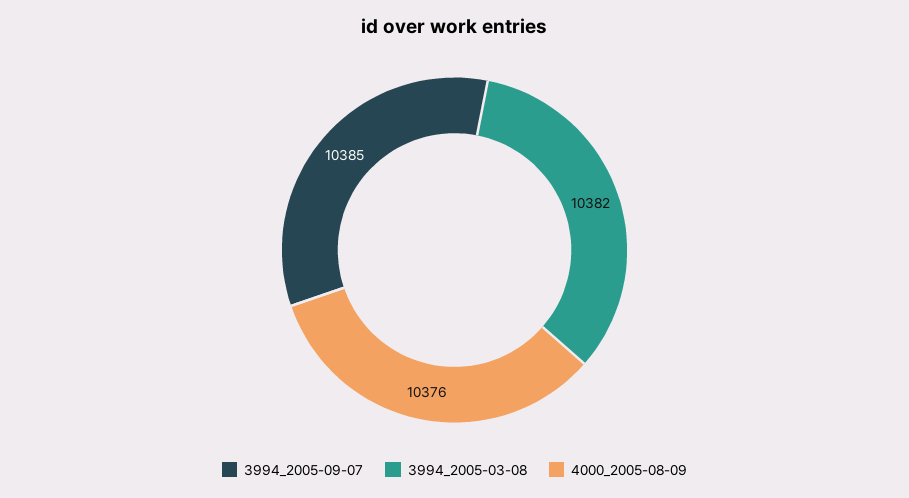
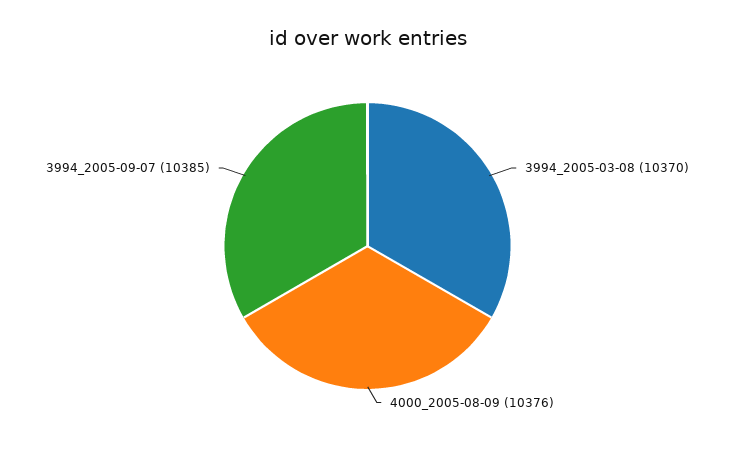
3994_2005-03-08: 10382 -> 10370

